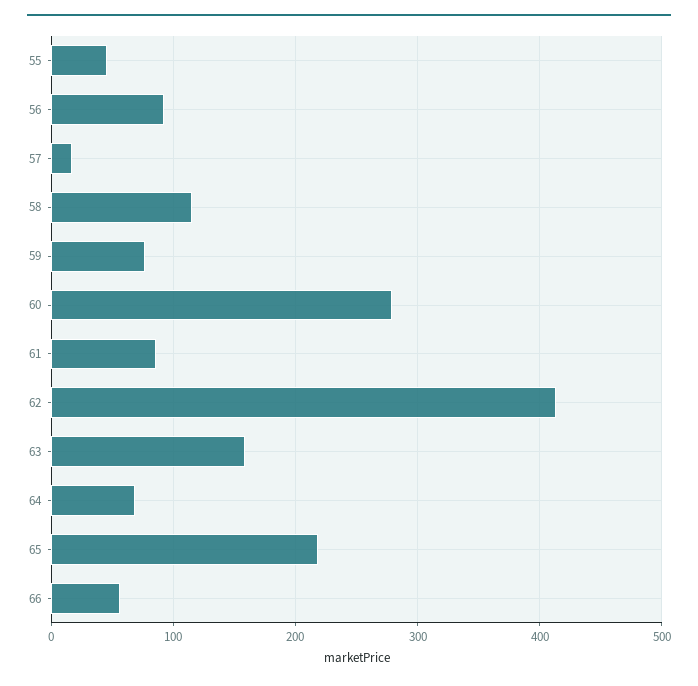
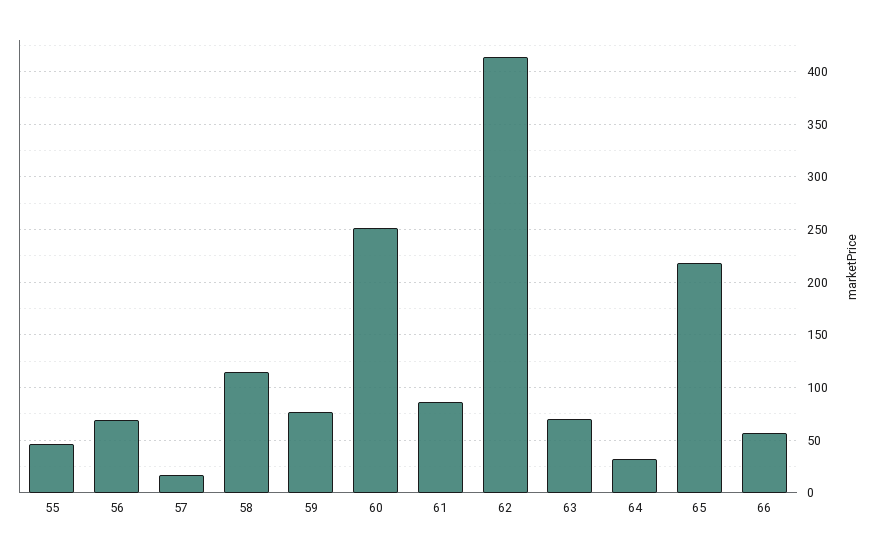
56: 90 -> 70
60: 280 -> 250
63: 160 -> 70
64: 70 -> 30

